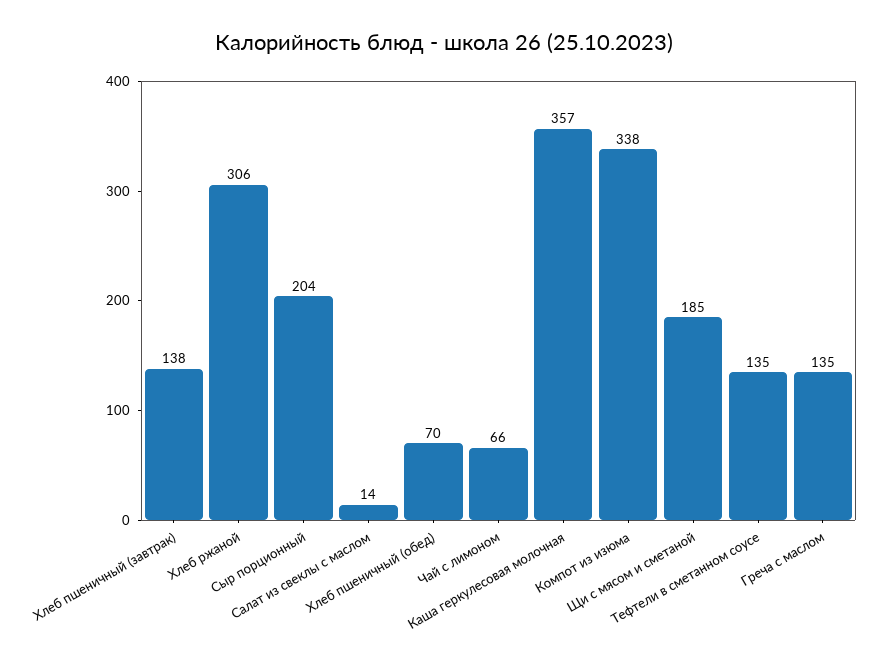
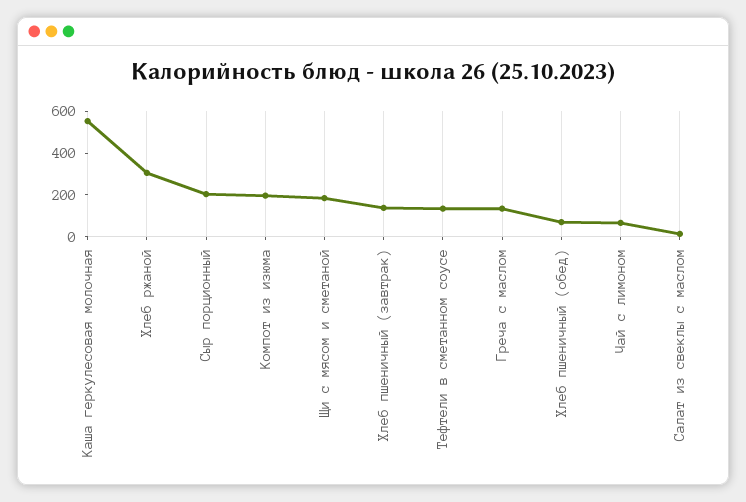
Каша геркулесовая молочная: 357 -> 550
Компот из изюма: 338 -> 200

